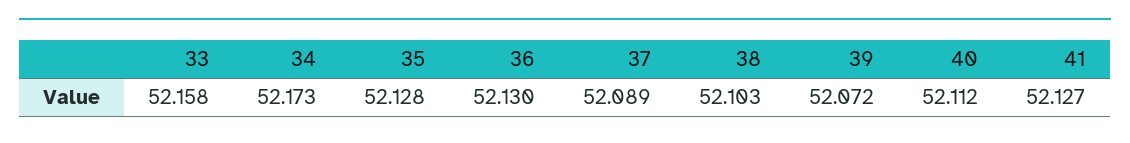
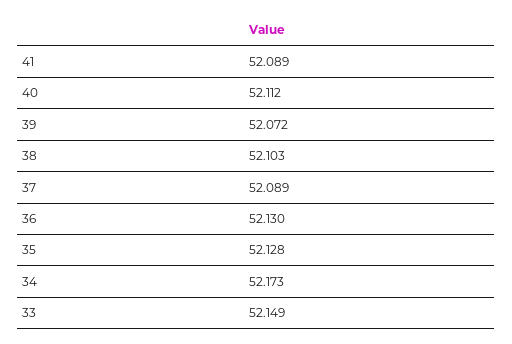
33: 52.158 -> 52.149
41: 52.127 -> 52.089

